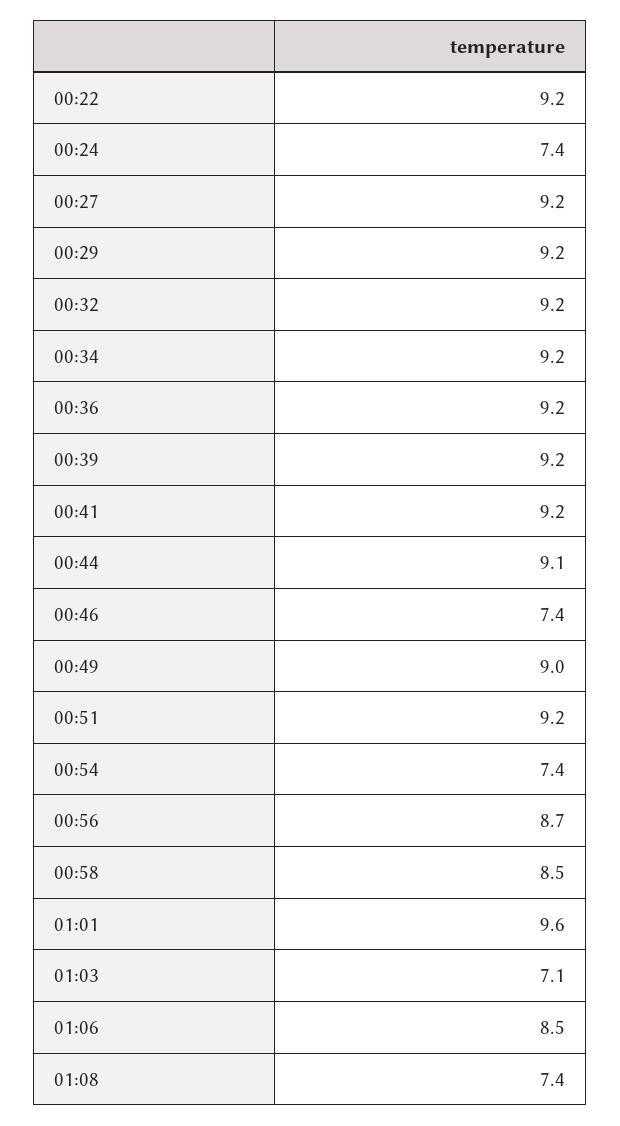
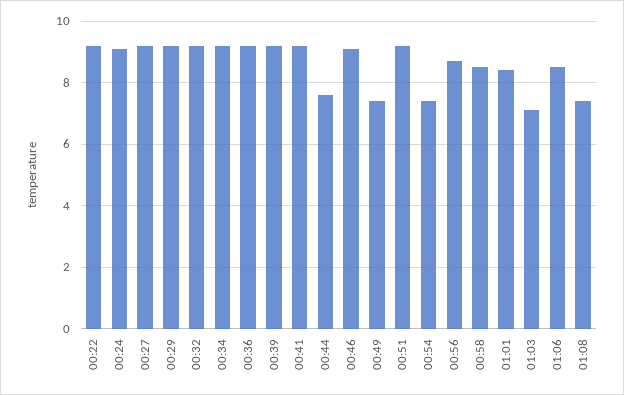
00:24: 7.4 -> 9
00:44: 9.1 -> 7.5
00:46: 7.4 -> 9
00:49: 9 -> 7.5
01:01: 9.6 -> 8.5

